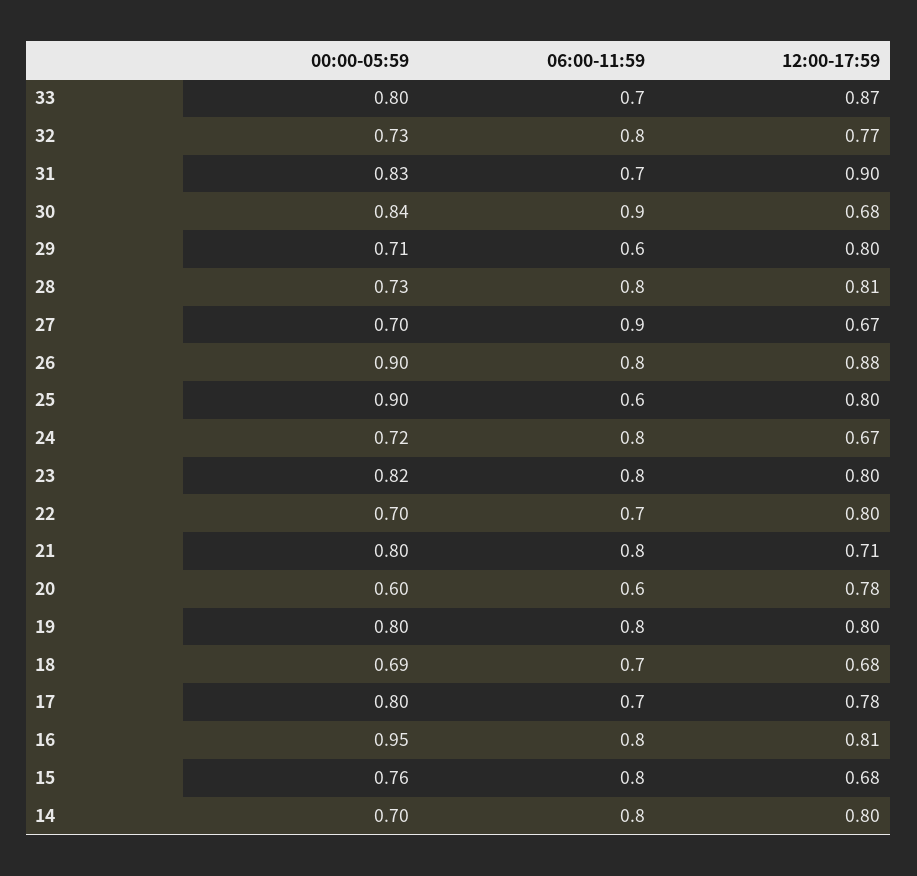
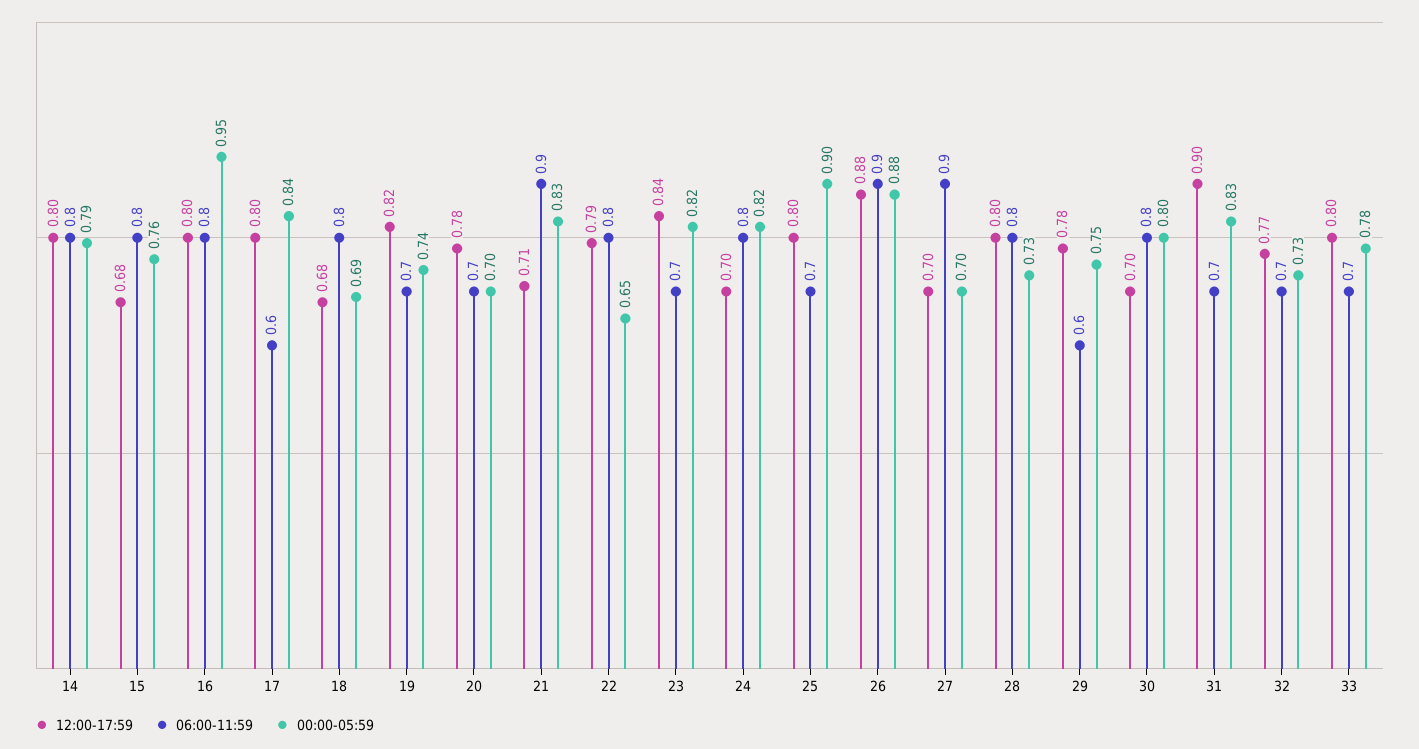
00:00-05:59, 33: 0.8 -> 0.78
12:00-17:59, 33: 0.87 -> 0.8
06:00-11:59, 32: 0.8 -> 0.7
00:00-05:59, 30: 0.84 -> 0.8
06:00-11:59, 30: 0.9 -> 0.8
12:00-17:59, 30: 0.68 -> 0.7
00:00-05:59, 29: 0.71 -> 0.75
12:00-17:59, 29: 0.8 -> 0.78
12:00-17:59, 28: 0.81 -> 0.8
12:00-17:59, 27: 0.67 -> 0.7
00:00-05:59, 26: 0.9 -> 0.88
06:00-11:59, 26: 0.8 -> 0.9
06:00-11:59, 25: 0.6 -> 0.7
00:00-05:59, 24: 0.72 -> 0.82
12:00-17:59, 24: 0.67 -> 0.7
06:00-11:59, 23: 0.8 -> 0.7
12:00-17:59, 23: 0.8 -> 0.84
00:00-05:59, 22: 0.7 -> 0.65
06:00-11:59, 22: 0.7 -> 0.8
12:00-17:59, 22: 0.8 -> 0.79
00:00-05:59, 21: 0.8 -> 0.83
06:00-11:59, 21: 0.8 -> 0.9
00:00-05:59, 20: 0.6 -> 0.7
06:00-11:59, 20: 0.6 -> 0.7
00:00-05:59, 19: 0.8 -> 0.74
06:00-11:59, 19: 0.8 -> 0.7
12:00-17:59, 19: 0.8 -> 0.82
06:00-11:59, 18: 0.7 -> 0.8
00:00-05:59, 17: 0.8 -> 0.84
06:00-11:59, 17: 0.7 -> 0.6
12:00-17:59, 17: 0.78 -> 0.8
12:00-17:59, 16: 0.81 -> 0.8
00:00-05:59, 14: 0.7 -> 0.79

